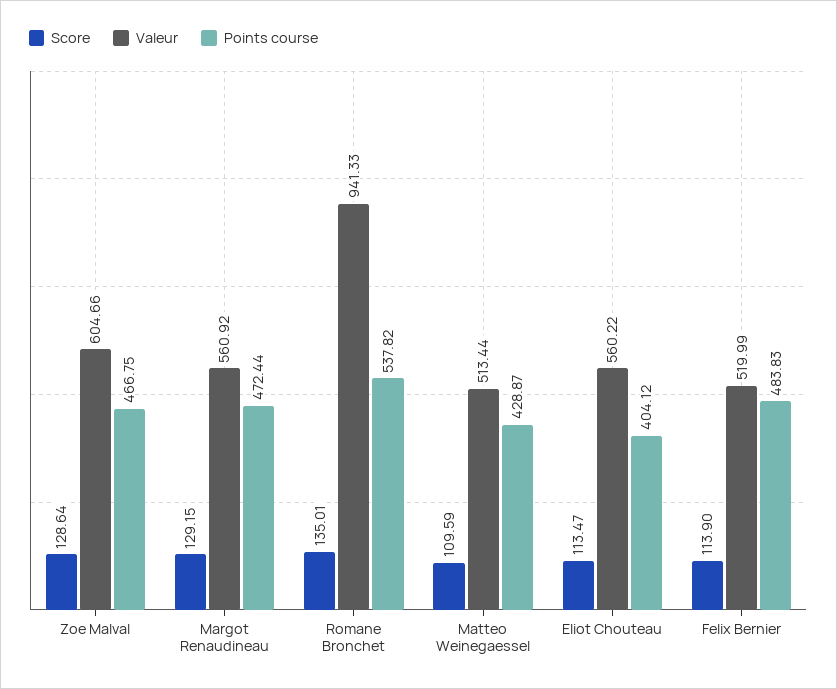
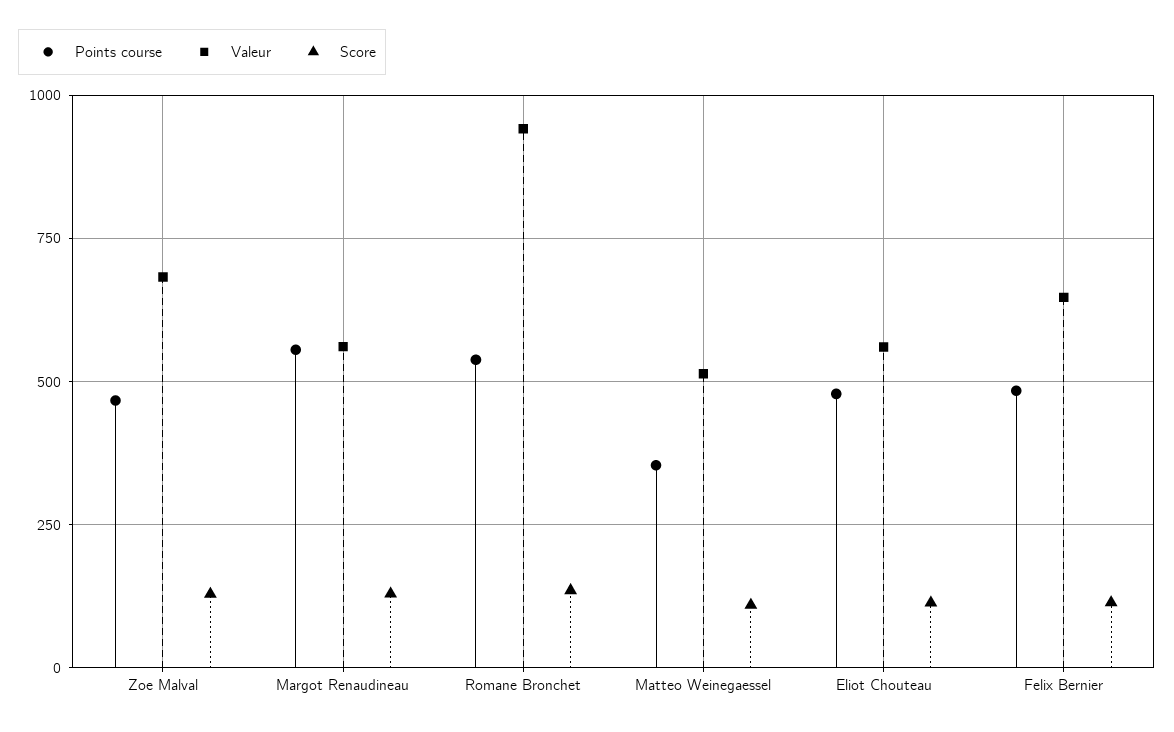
Valeur, Zoe Malval: 604.66 -> 675
Points course, Margot Renaudineau: 472.44 -> 550
Points course, Matteo Weinegaessel: 428.87 -> 350
Points course, Eliot Chouteau: 404.12 -> 475
Valeur, Felix Bernier: 519.99 -> 650

